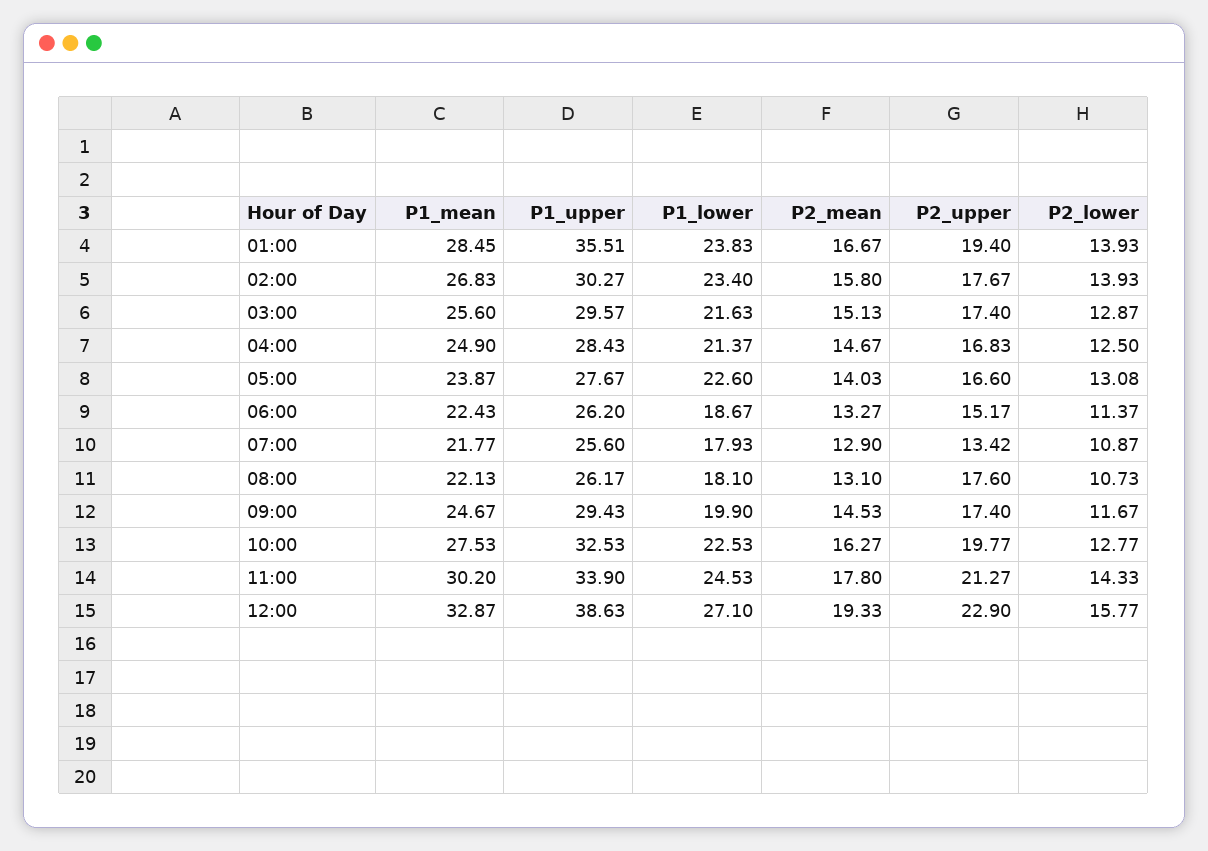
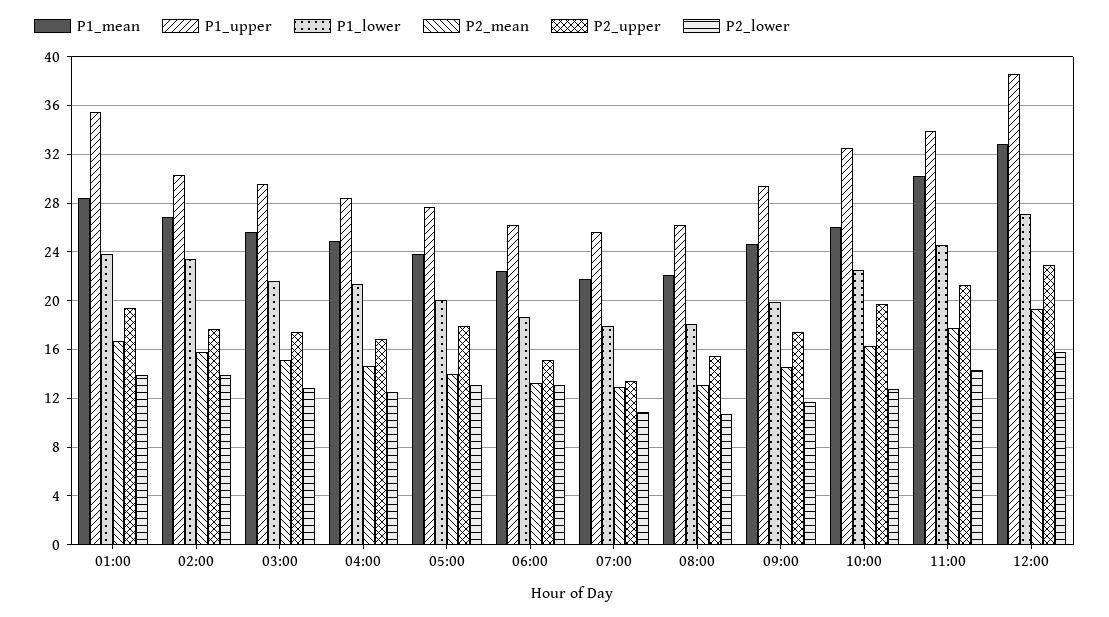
P1_lower, 05:00: 22.6 -> 20
P2_upper, 05:00: 16.6 -> 18
P2_lower, 06:00: 11.37 -> 13
P2_upper, 08:00: 17.6 -> 15.5
P1_mean, 10:00: 27.53 -> 26

